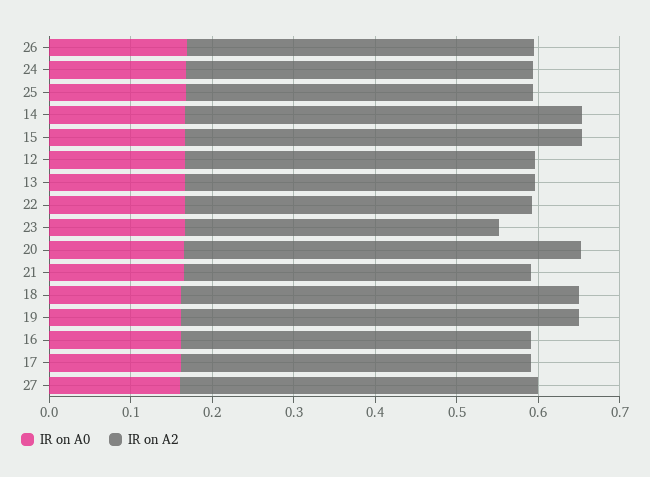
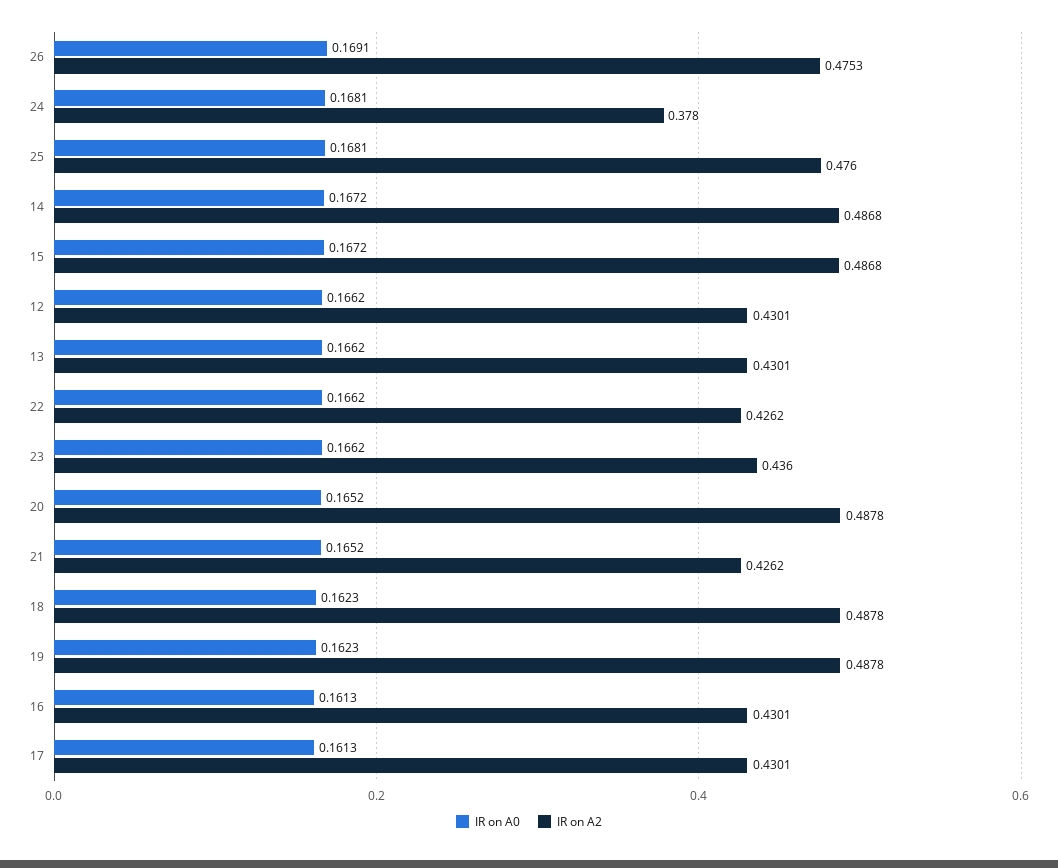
IR on A2, 26: 0.42 -> 0.4753
IR on A2, 24: 0.42 -> 0.378
IR on A2, 25: 0.42 -> 0.476
IR on A2, 23: 0.38 -> 0.436
IR on A0, 27: 0.16 -> none
IR on A2, 27: 0.44 -> none

